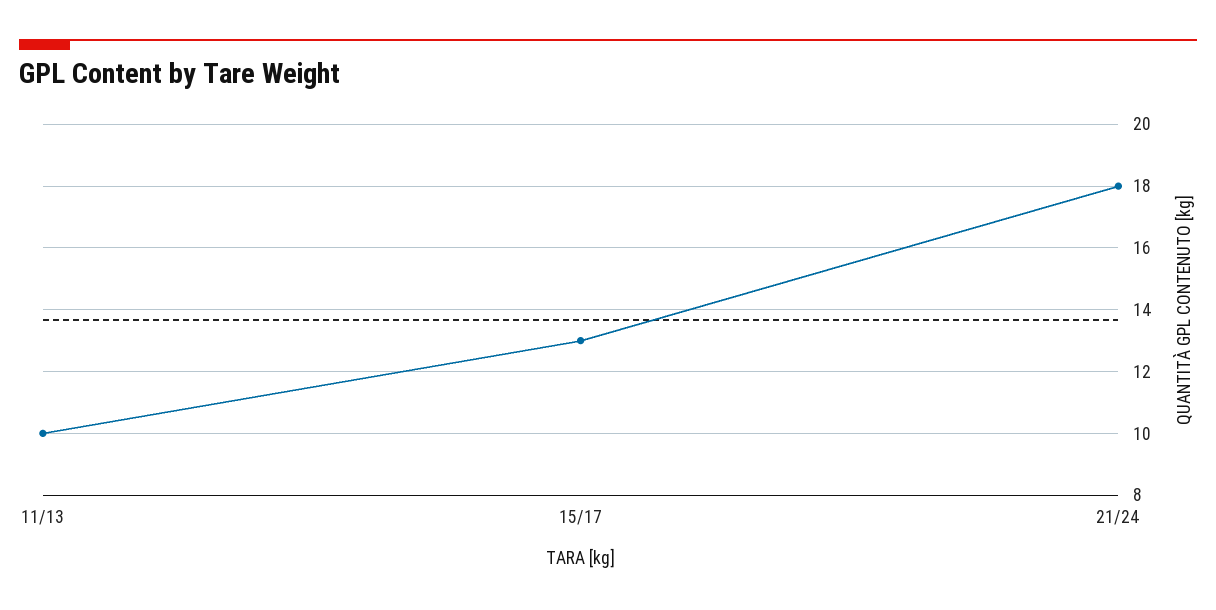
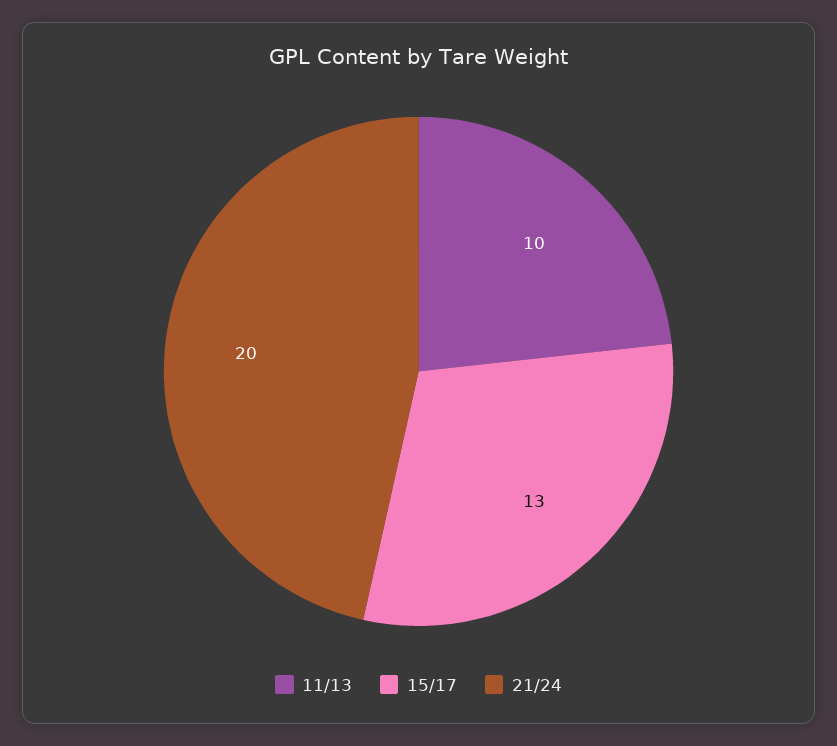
21/24: 18 -> 20

